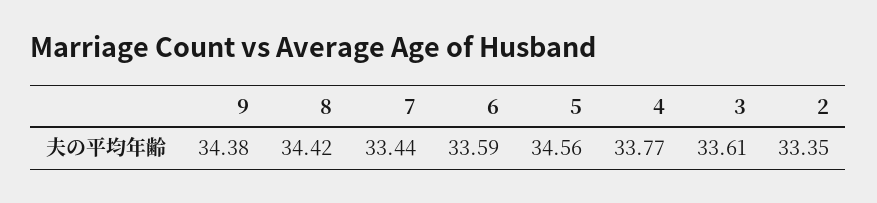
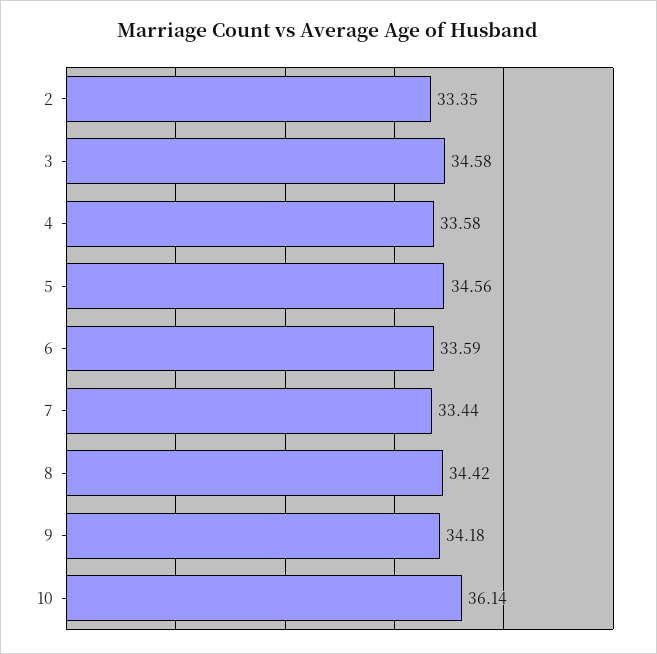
9: 34.38 -> 34.18
4: 33.77 -> 33.58
3: 33.61 -> 34.58
10: none -> 36.14

